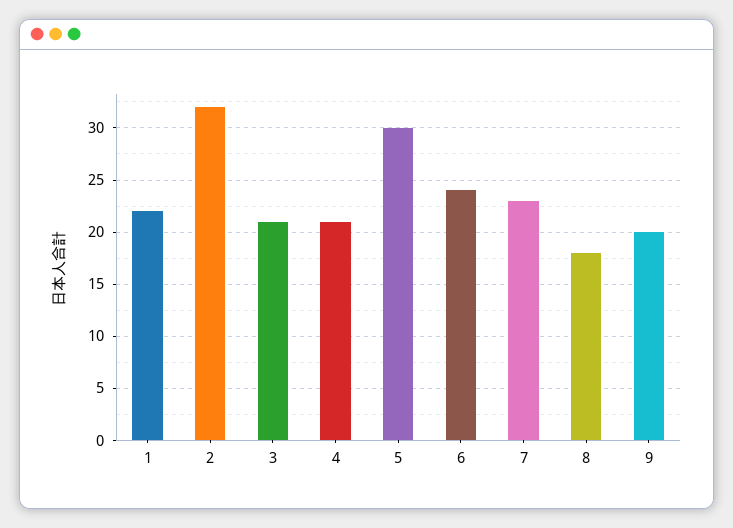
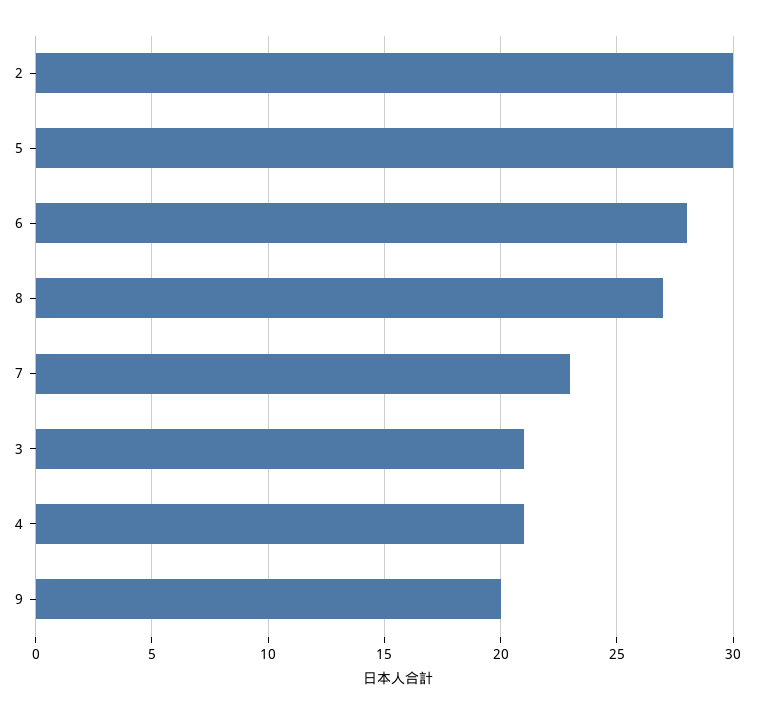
1: 22 -> none
2: 32 -> 30
6: 24 -> 28
8: 18 -> 27

